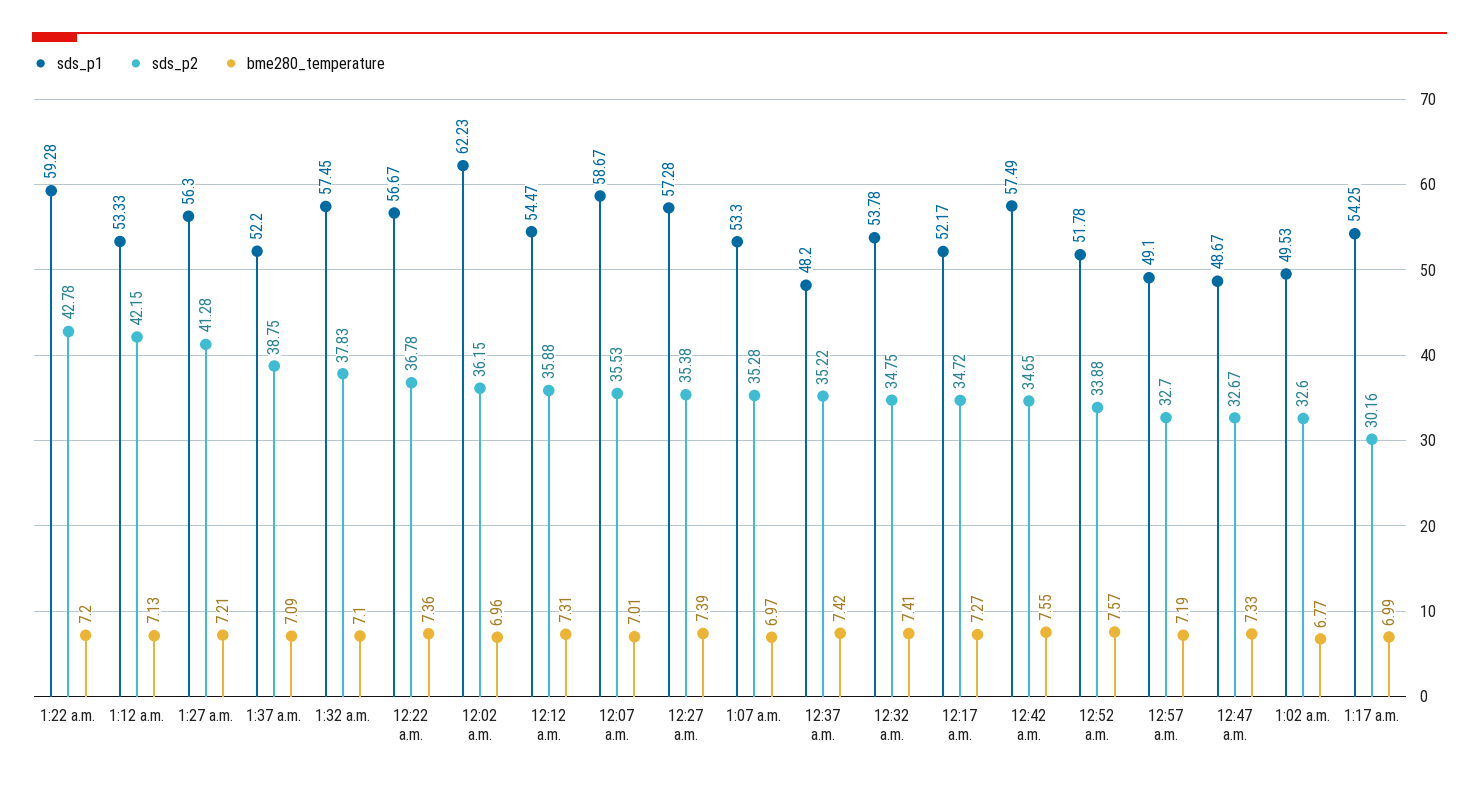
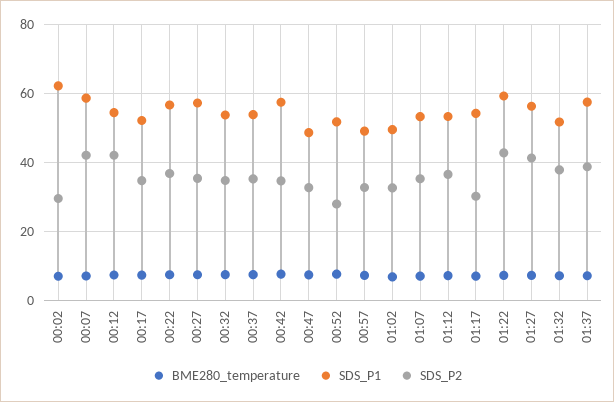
sds_p2, 1:12 a.m.: 42.15 -> 36
sds_p1, 1:37 a.m.: 52.2 -> 58
sds_p1, 1:32 a.m.: 57.45 -> 52
sds_p2, 12:02 a.m.: 36.15 -> 30
sds_p2, 12:12 a.m.: 35.88 -> 42
sds_p2, 12:07 a.m.: 35.53 -> 42
sds_p1, 12:37 a.m.: 48.2 -> 54
sds_p2, 12:52 a.m.: 33.88 -> 28

